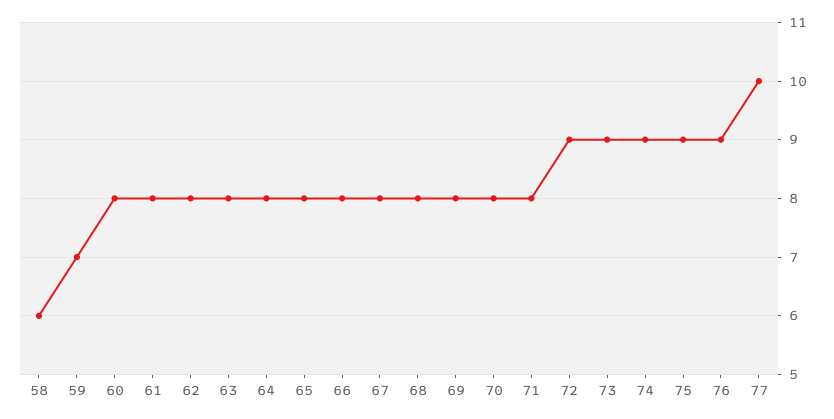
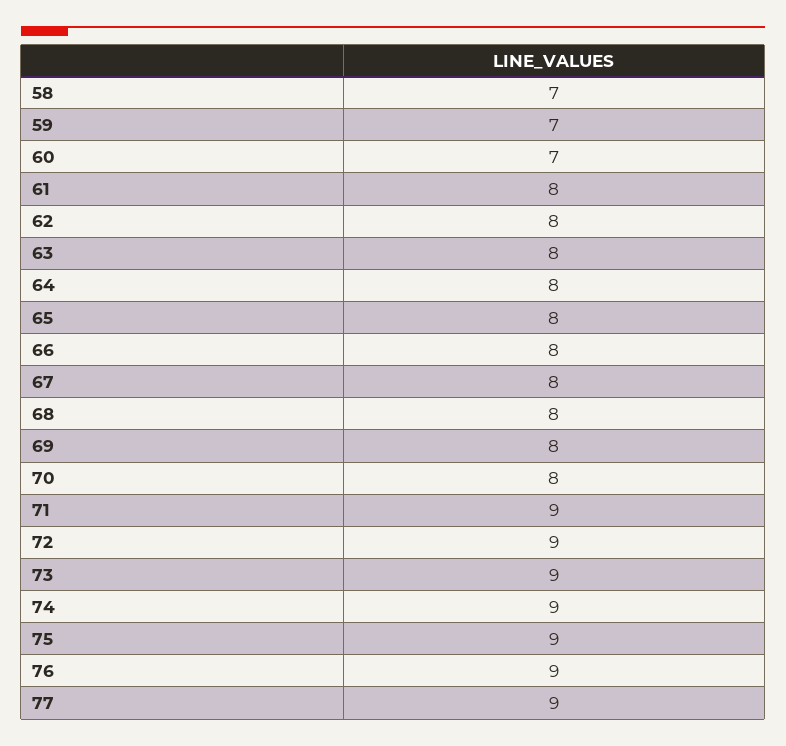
58: 6 -> 7
60: 8 -> 7
71: 8 -> 9
77: 10 -> 9

